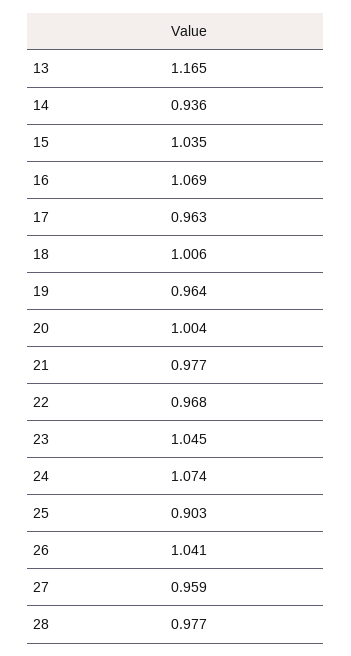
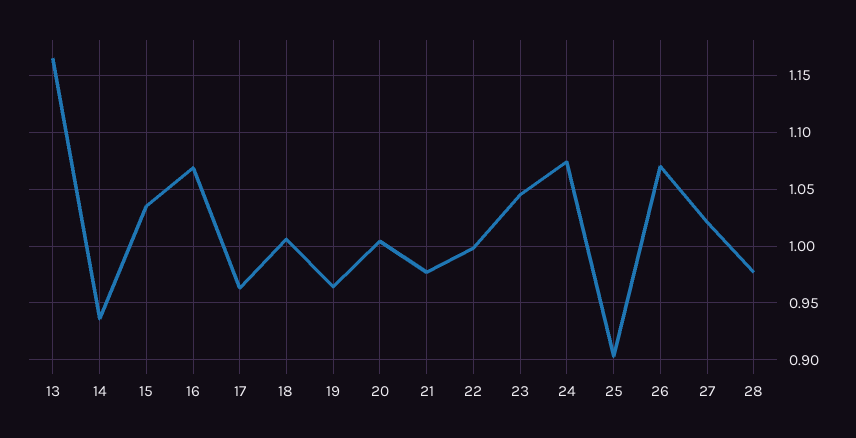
22: 0.968 -> 1
26: 1.041 -> 1.07
27: 0.959 -> 1.02

